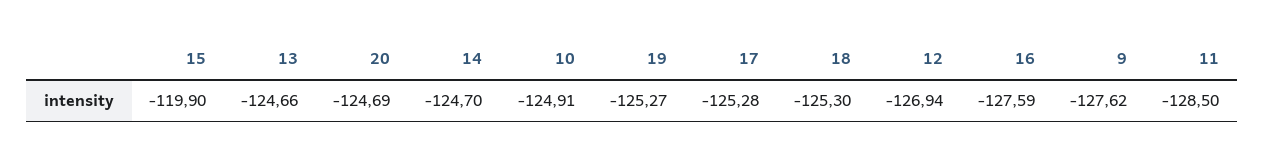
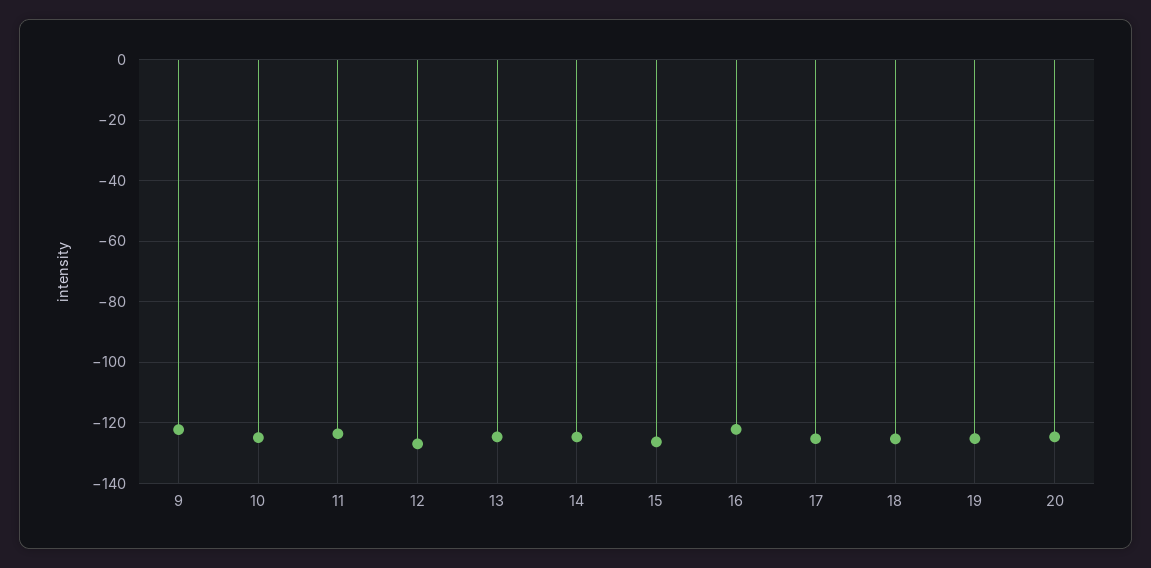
15: -119.9 -> -126
16: -127.59 -> -122
9: -127.62 -> -122
11: -128.5 -> -124

